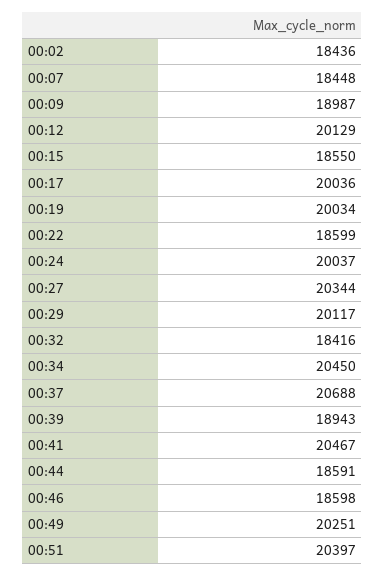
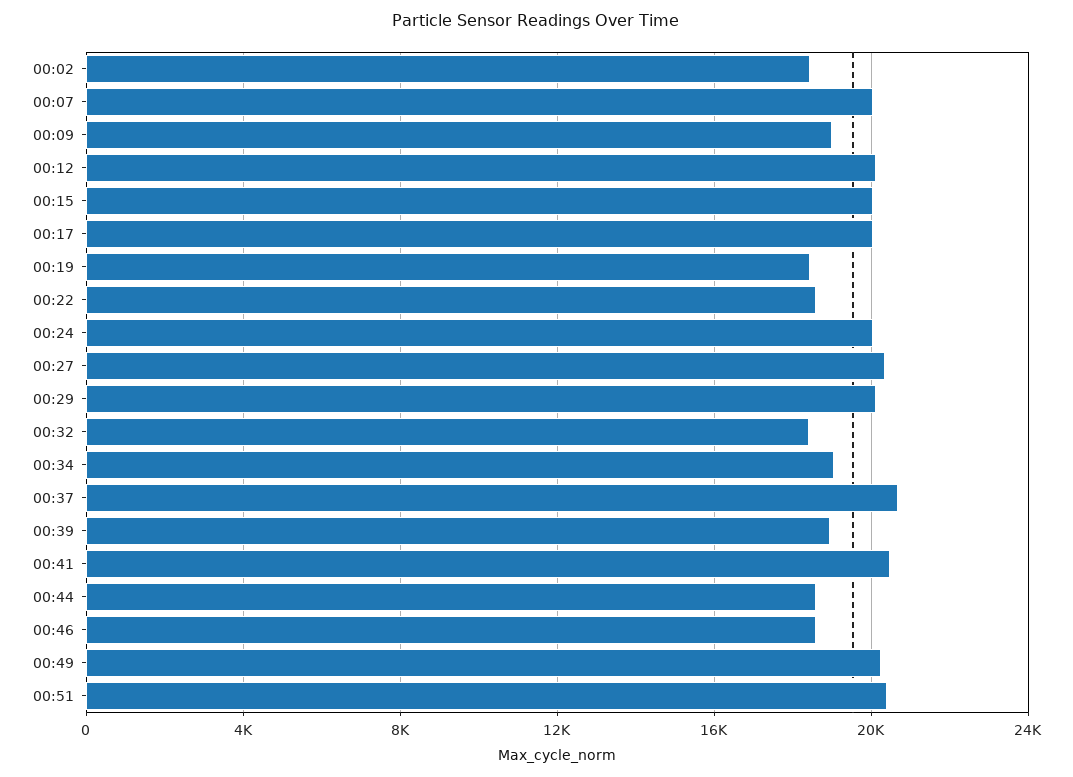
00:07: 18448 -> 20000
00:15: 18550 -> 20000
00:19: 20034 -> 18500
00:34: 20450 -> 19000

